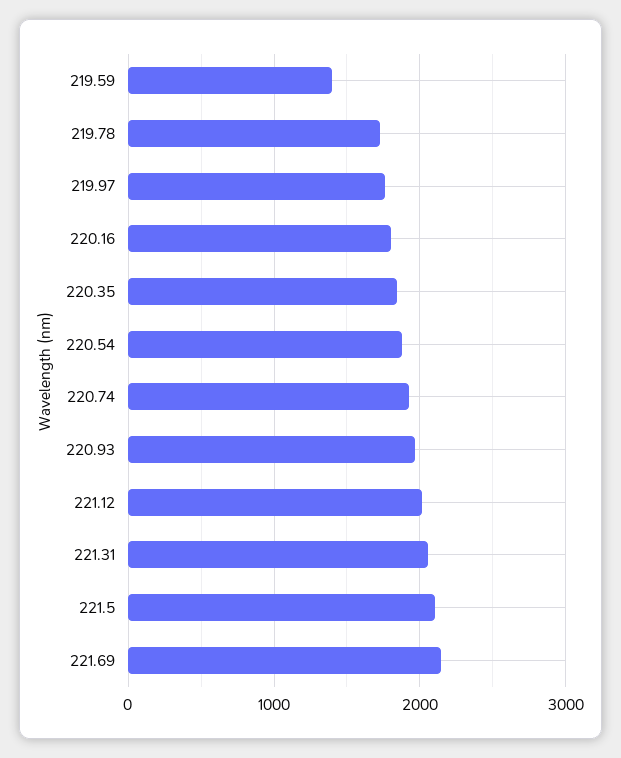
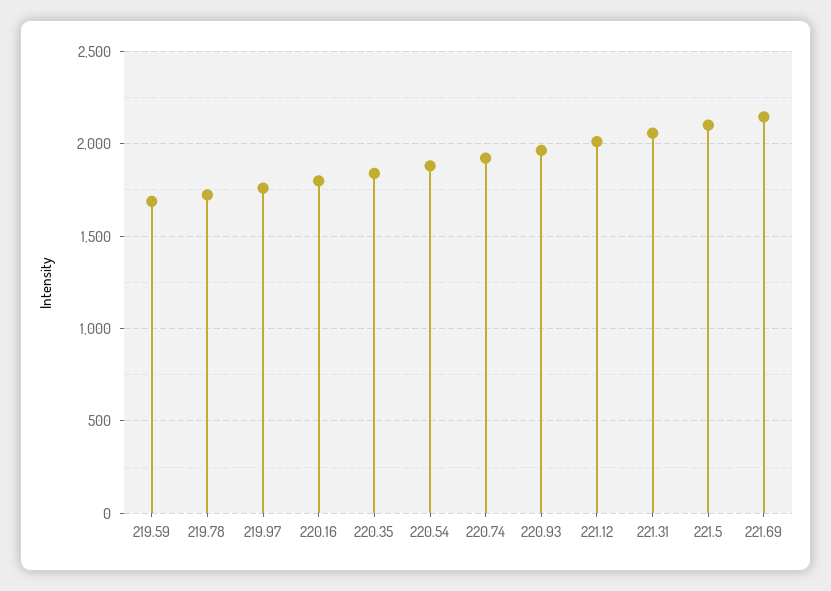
219.59: 1400 -> 1700

